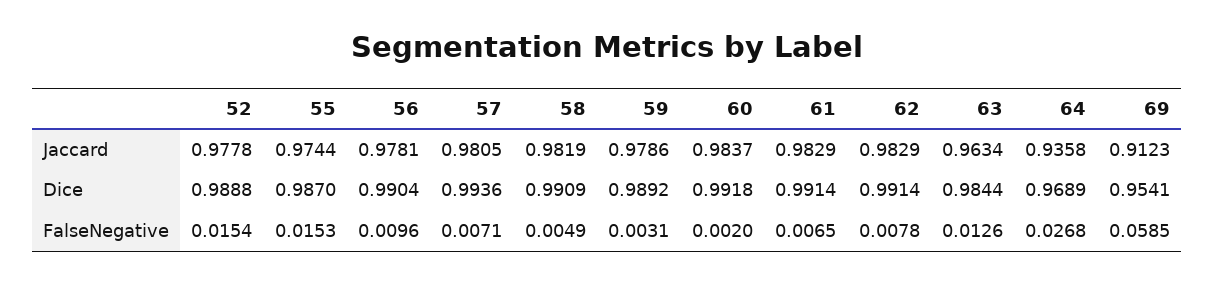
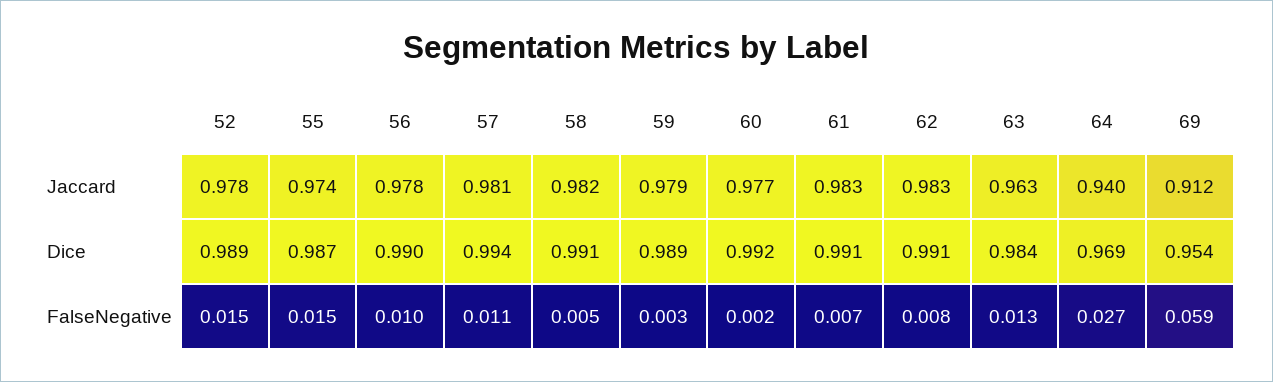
60, Jaccard: 0.9837 -> 0.977
64, Jaccard: 0.9358 -> 0.94
57, FalseNegative: 0.0071 -> 0.011

